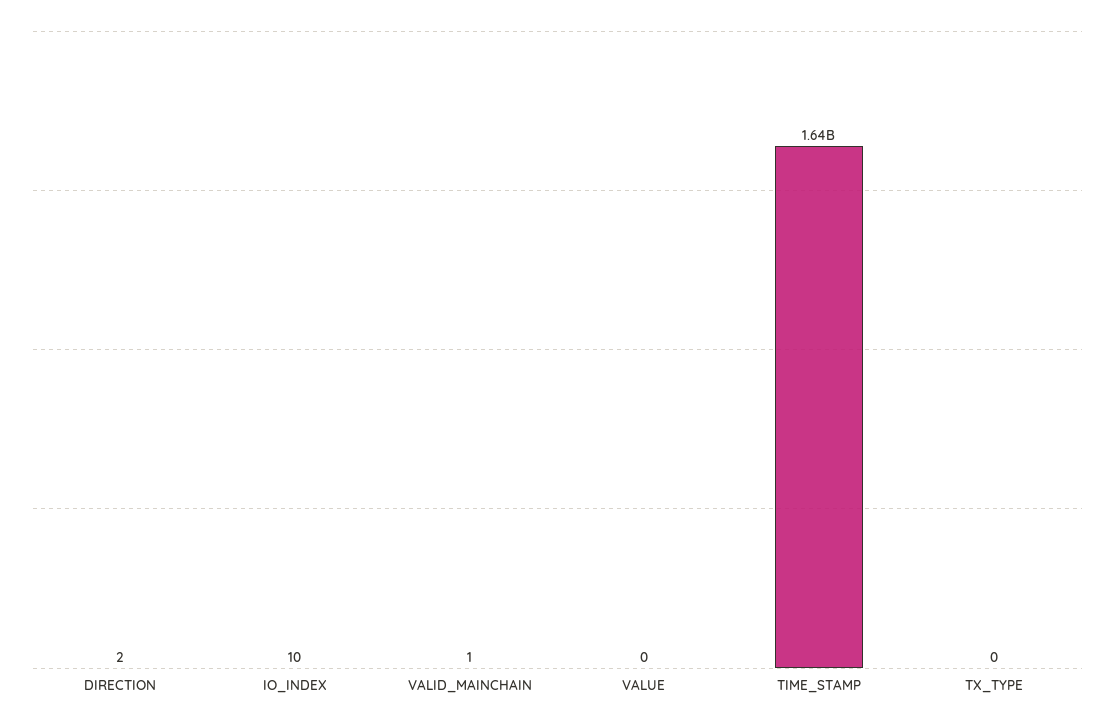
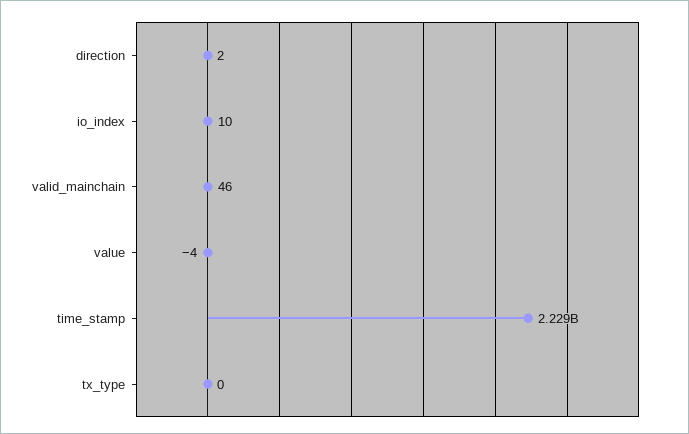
VALID_MAINCHAIN: 1 -> 46
VALUE: 0 -> -4
TIME_STAMP: 1640000000 -> 2229000000

